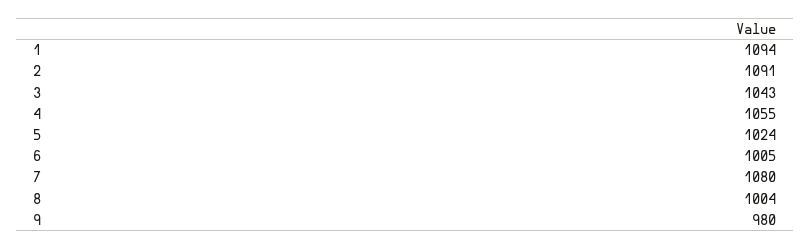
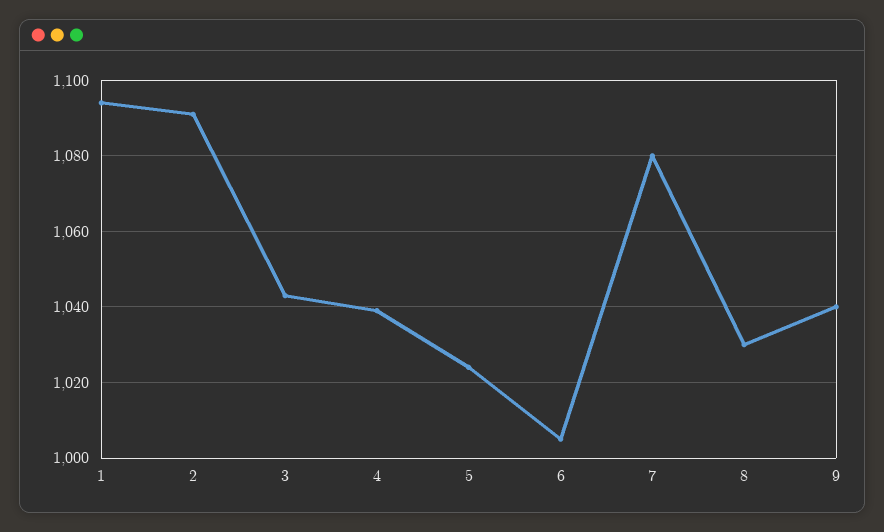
4: 1055 -> 1040
8: 1004 -> 1030
9: 980 -> 1040

